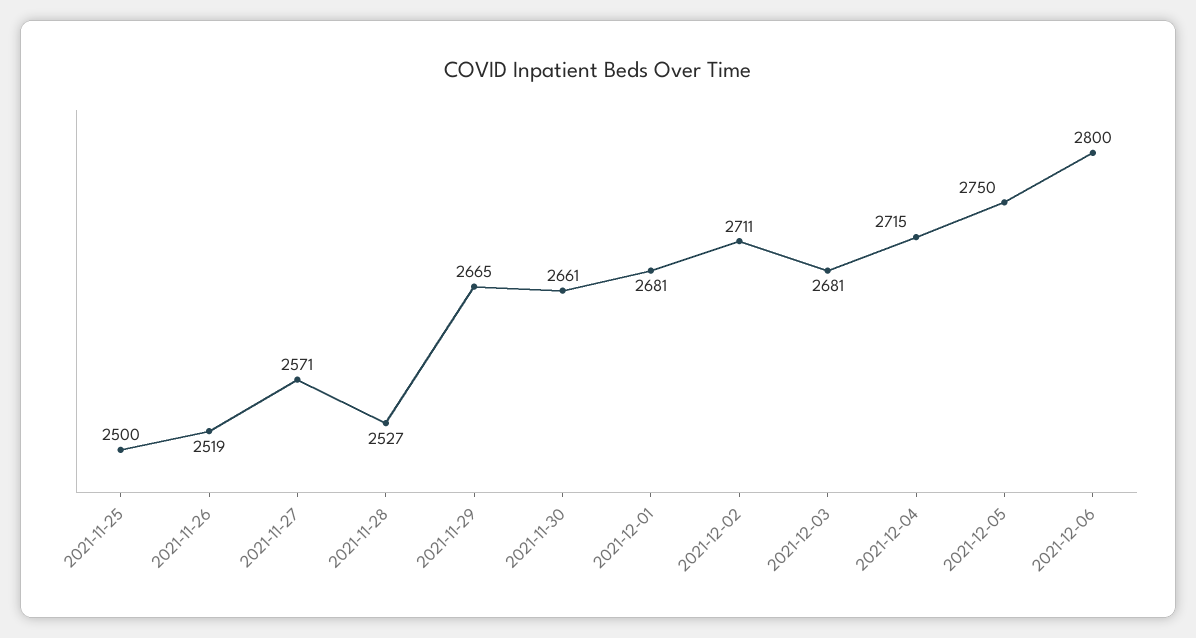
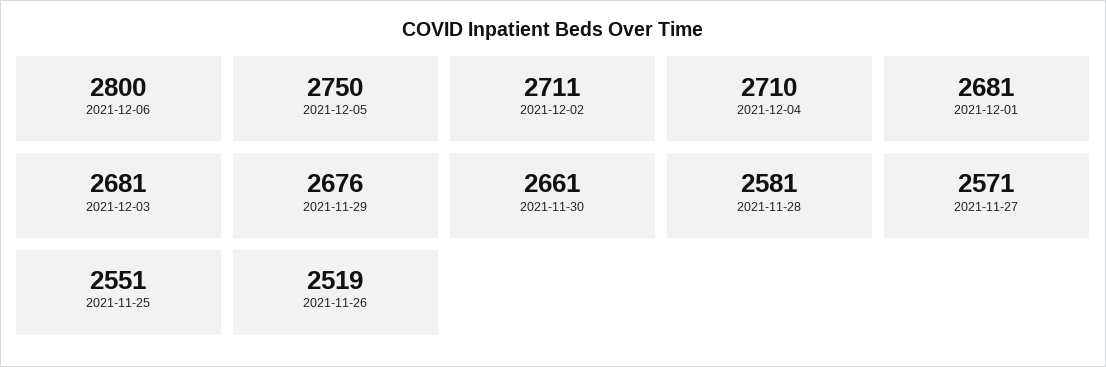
2021-11-25: 2500 -> 2551
2021-11-28: 2527 -> 2581
2021-11-29: 2665 -> 2676
2021-12-04: 2715 -> 2710

